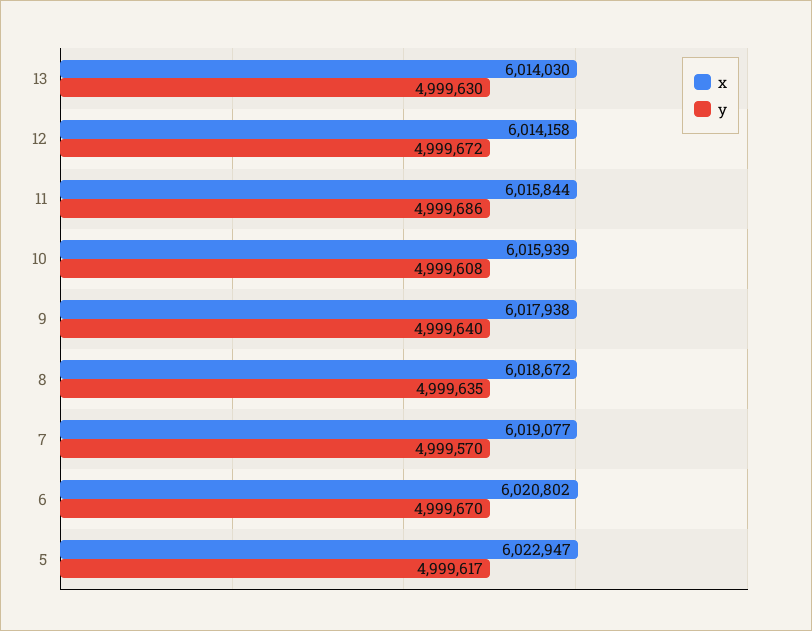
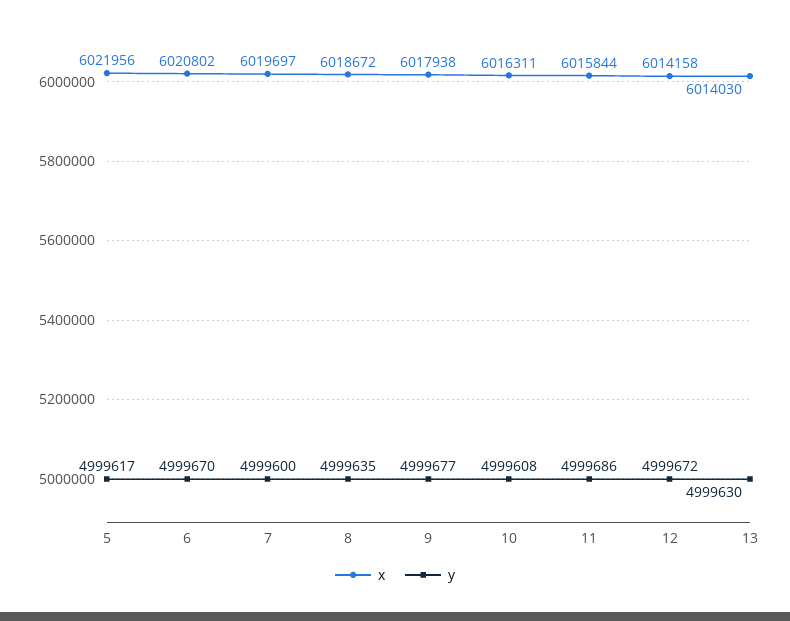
x, 10: 6015939 -> 6016311
y, 9: 4999640 -> 4999677
x, 7: 6019077 -> 6019697
y, 7: 4999570 -> 4999600
x, 5: 6022947 -> 6021956

